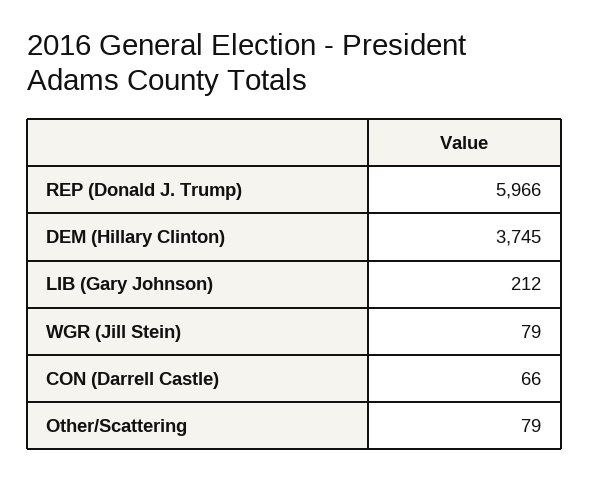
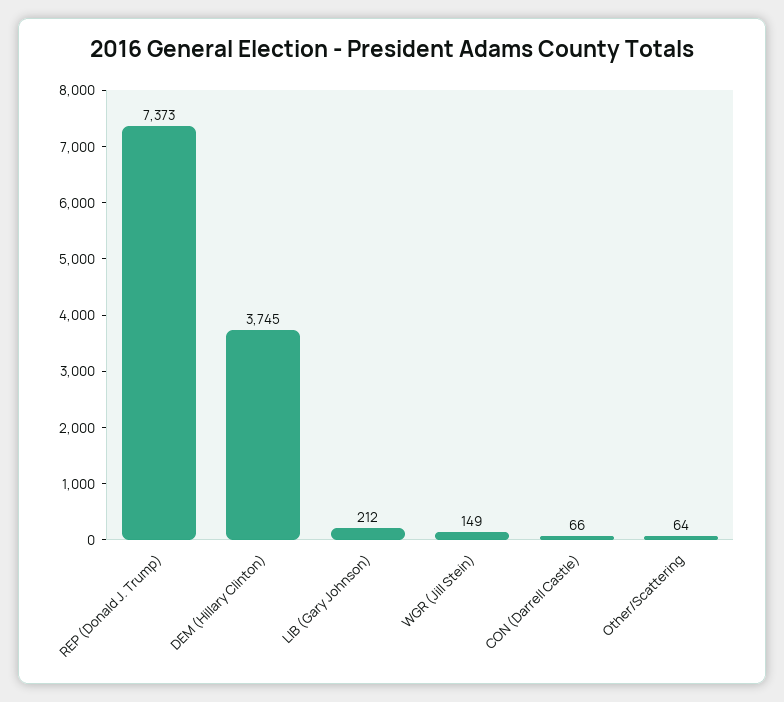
REP (Donald J. Trump): 5966 -> 7373
WGR (Jill Stein): 79 -> 149
Other/Scattering: 79 -> 64

